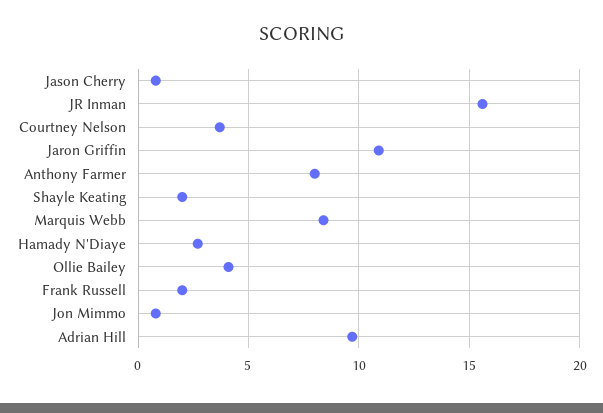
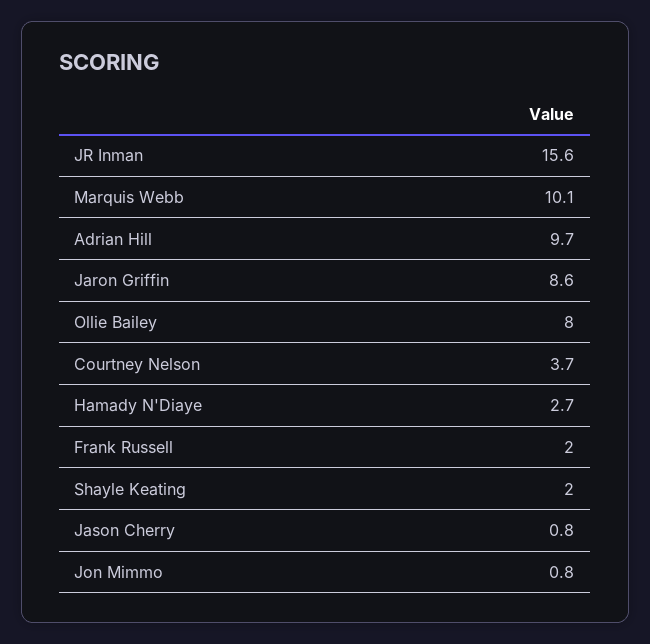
Jaron Griffin: 11 -> 8.6
Anthony Farmer: 8 -> none
Marquis Webb: 8.5 -> 10.1
Ollie Bailey: 4 -> 8

